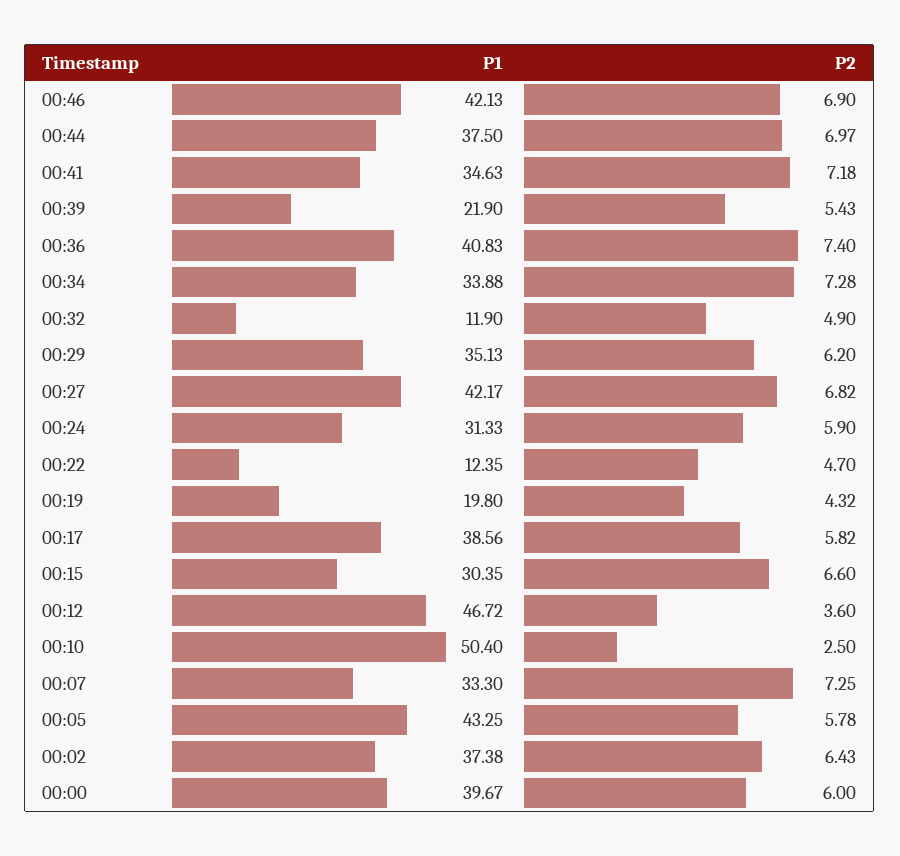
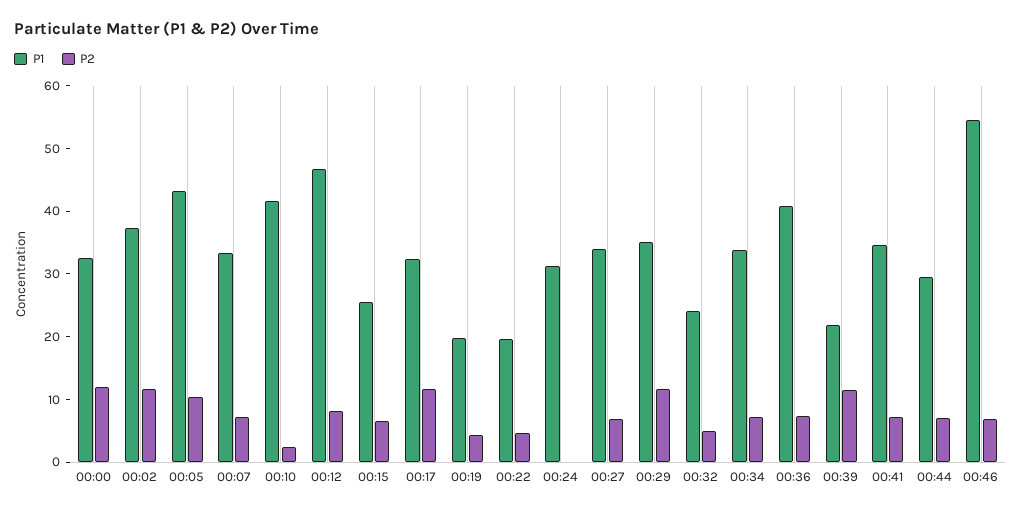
P1, 00:46: 42.13 -> 54
P1, 00:44: 37.5 -> 30
P2, 00:39: 5.43 -> 12
P1, 00:32: 11.9 -> 24
P2, 00:29: 6.2 -> 12
P1, 00:27: 42.17 -> 34
P2, 00:24: 5.9 -> 0
P1, 00:22: 12.35 -> 20
P1, 00:17: 38.56 -> 32
P2, 00:17: 5.82 -> 12
P1, 00:15: 30.35 -> 26
P2, 00:12: 3.6 -> 8
P1, 00:10: 50.4 -> 42
P2, 00:05: 5.78 -> 10
P2, 00:02: 6.43 -> 12
P1, 00:00: 39.67 -> 32
P2, 00:00: 6 -> 12

